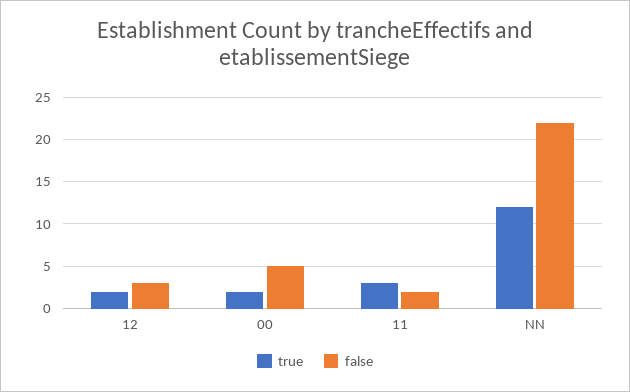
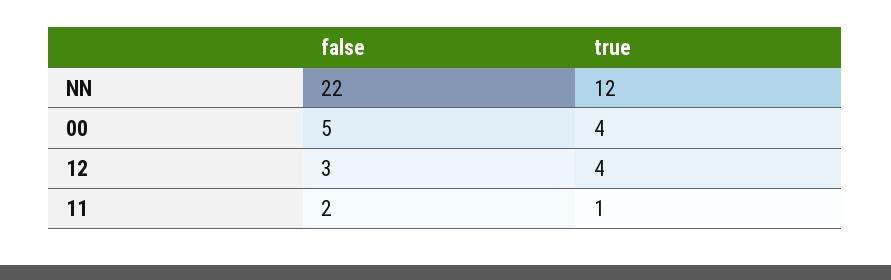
true, 12: 2 -> 4
true, 00: 2 -> 4
true, 11: 3 -> 1

